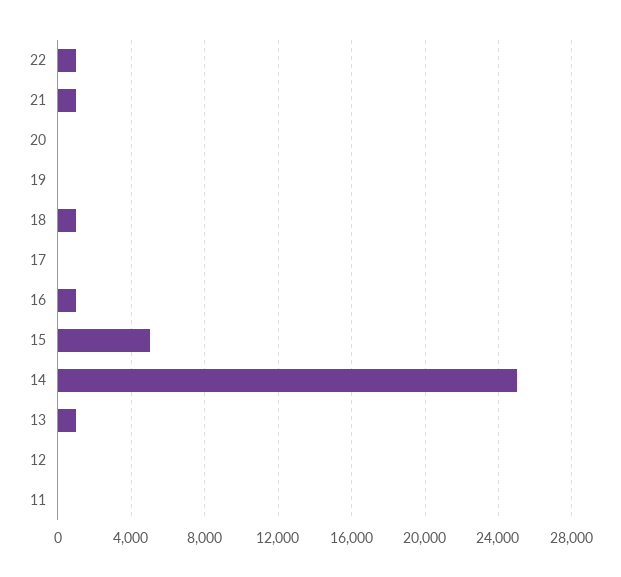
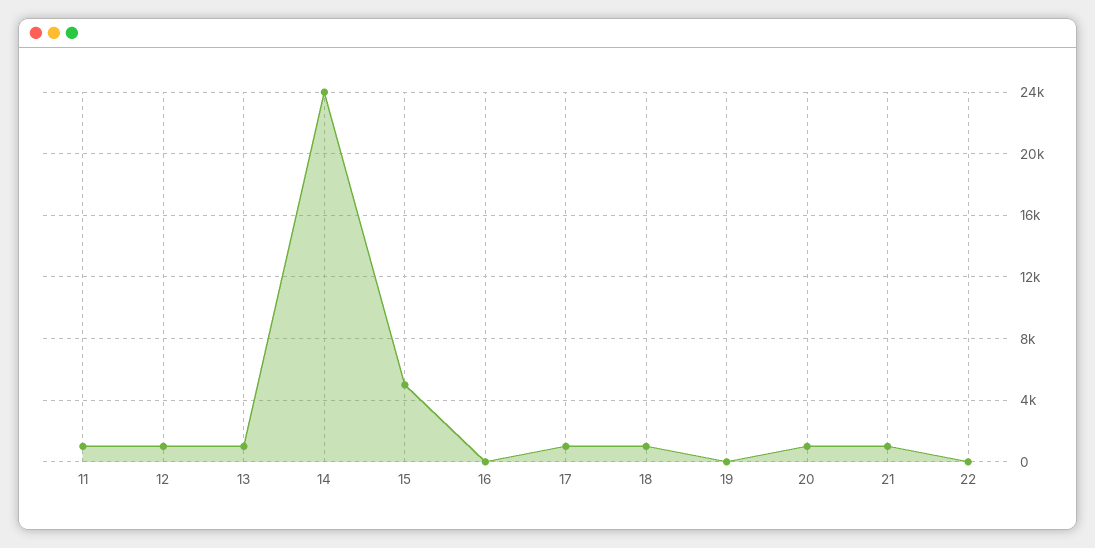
22: 1000 -> 0
20: 0 -> 1000
17: 0 -> 1000
16: 1000 -> 0
14: 25000 -> 24000
12: 0 -> 1000
11: 0 -> 1000

